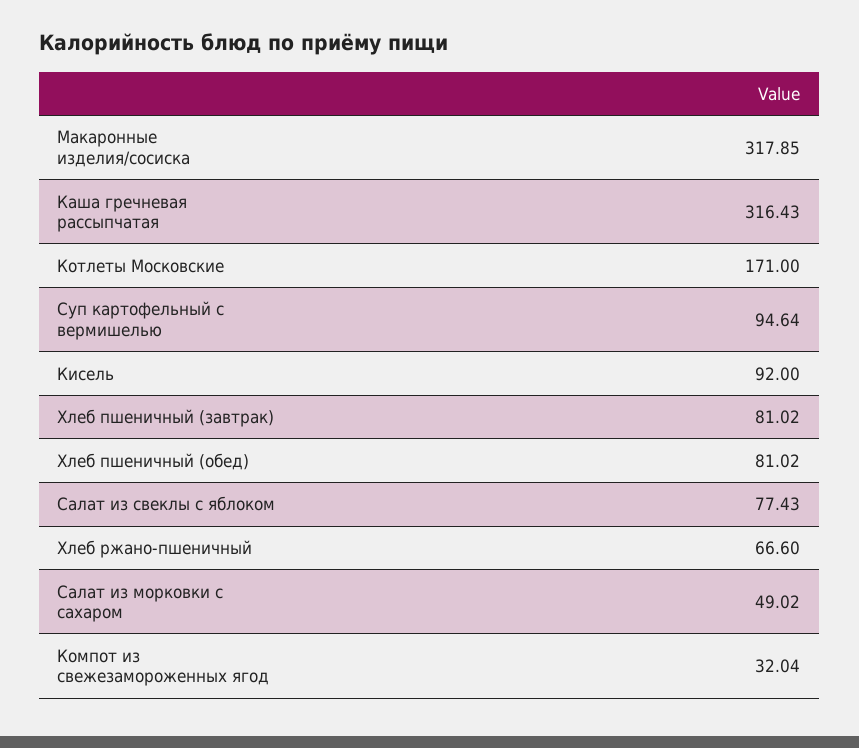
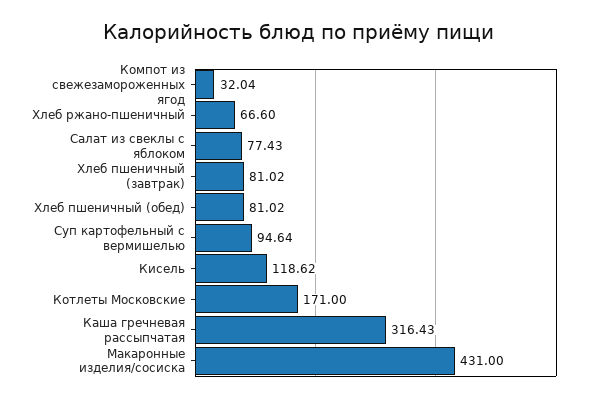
Макаронные изделия/сосиска: 317.85 -> 431
Кисель: 92 -> 118.62
Салат из морковки с сахаром: 49.02 -> none

